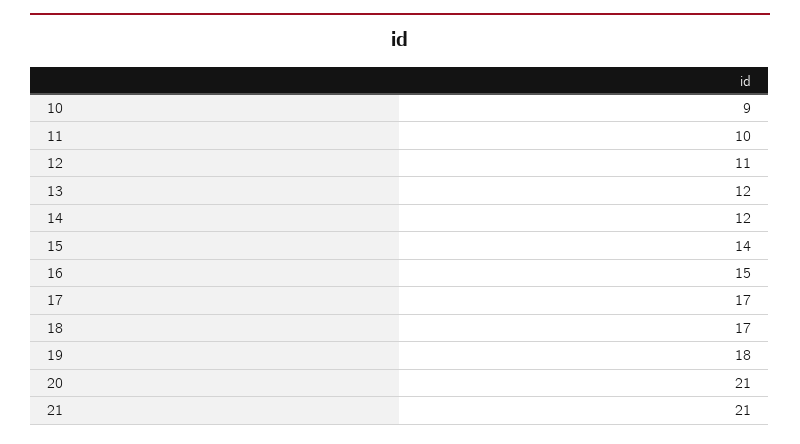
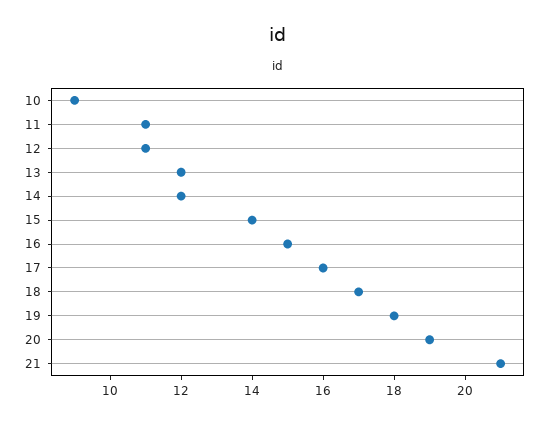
11: 10 -> 11
17: 17 -> 16
20: 21 -> 19

